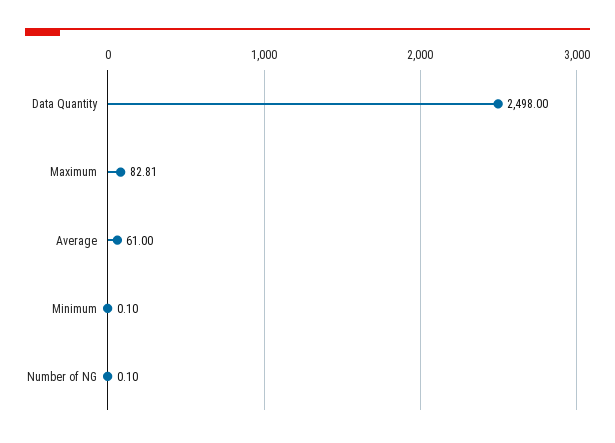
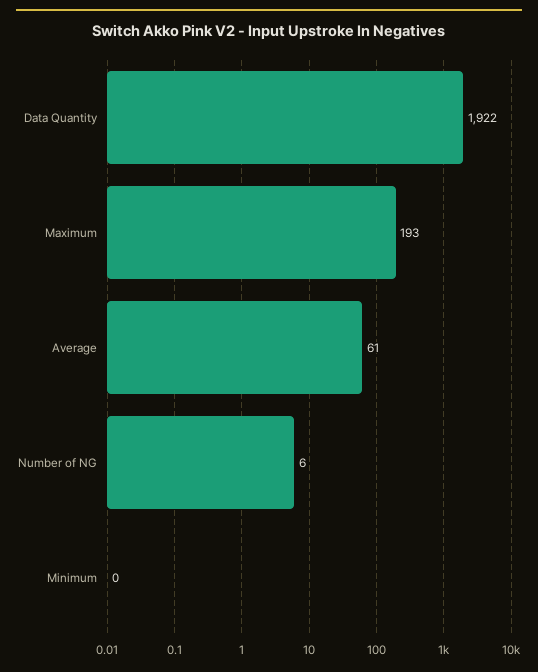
Data Quantity: 2498 -> 1922
Maximum: 82.81 -> 193
Number of NG: 0.1 -> 6

